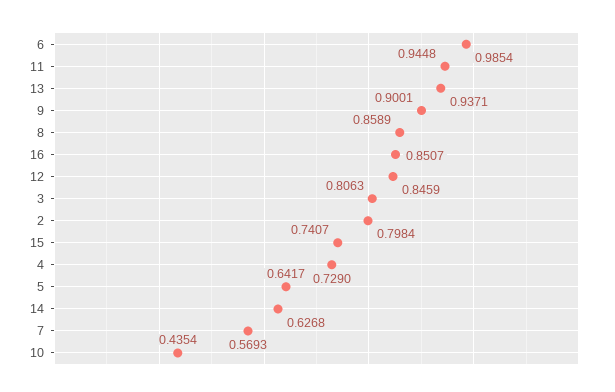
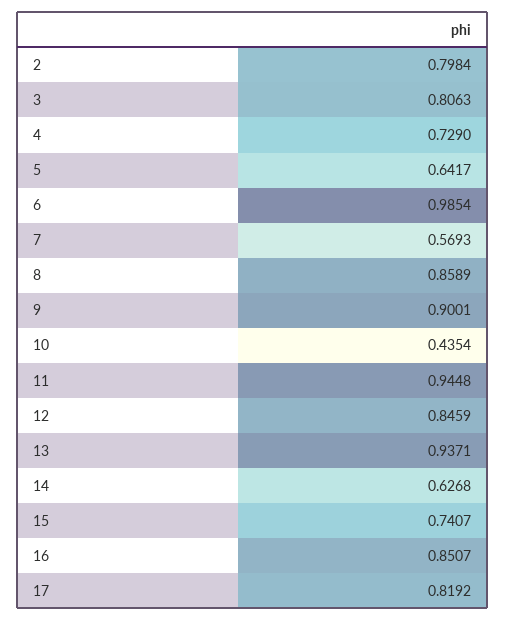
17: none -> 0.8192

